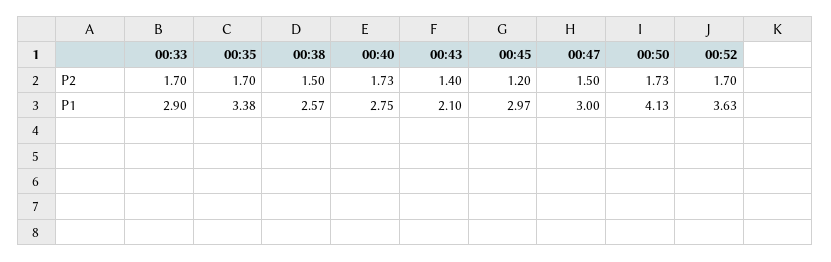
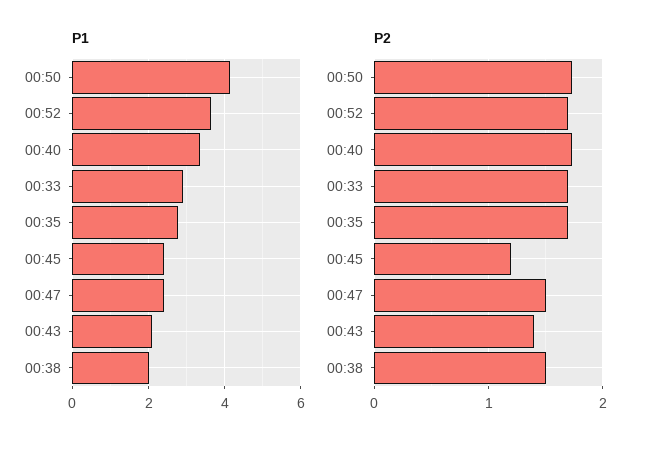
P1, 00:35: 3.38 -> 2.8
P1, 00:38: 2.57 -> 2
P1, 00:40: 2.75 -> 3.4
P1, 00:45: 2.97 -> 2.4
P1, 00:47: 3 -> 2.4

